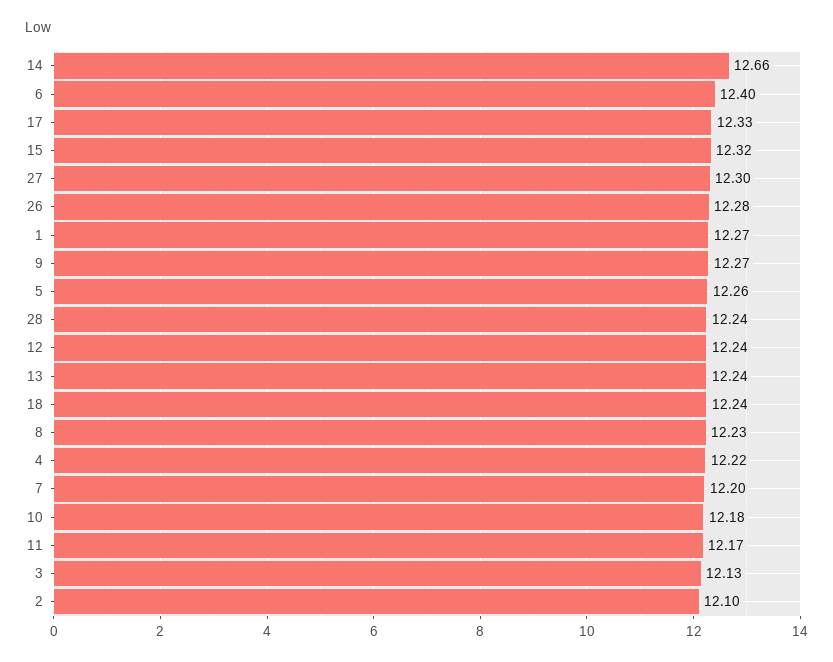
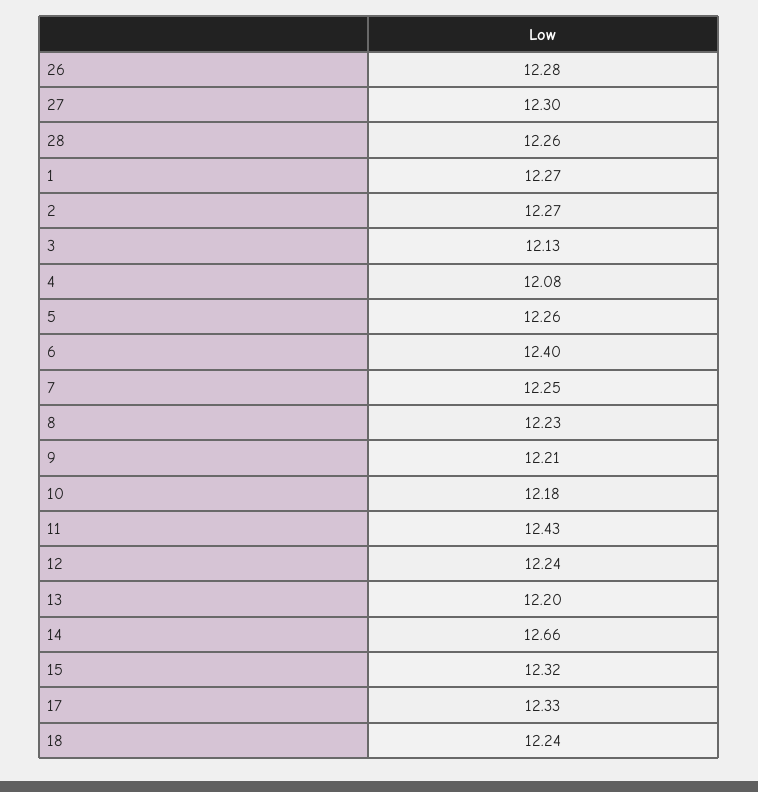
9: 12.27 -> 12.21
28: 12.24 -> 12.26
13: 12.24 -> 12.2
4: 12.22 -> 12.08
7: 12.2 -> 12.25
11: 12.17 -> 12.43
2: 12.1 -> 12.27

